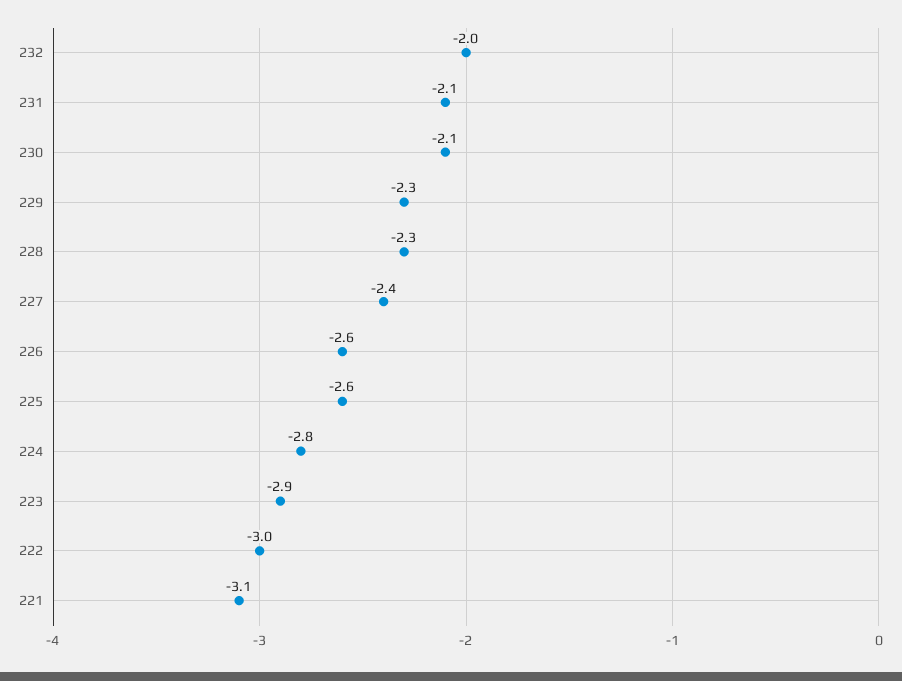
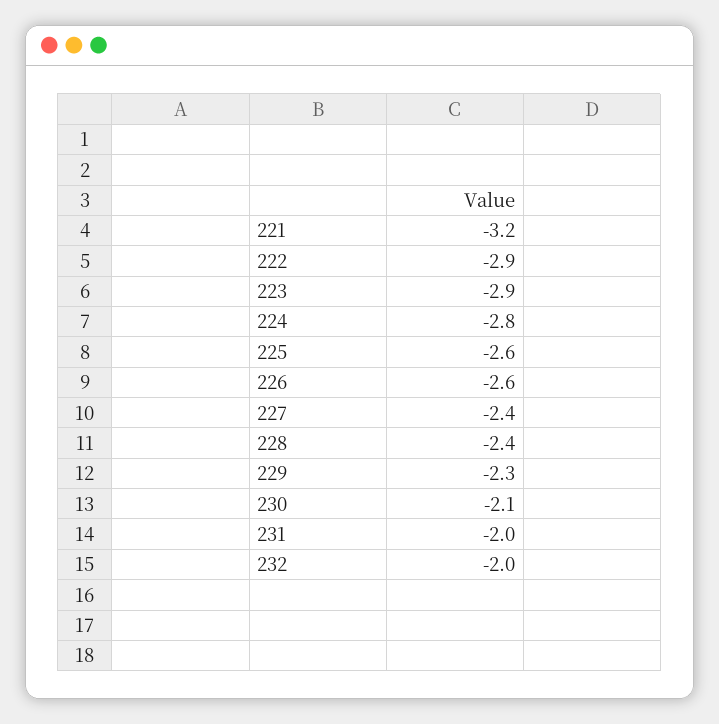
231: -2.1 -> -2
228: -2.3 -> -2.4
222: -3 -> -2.9
221: -3.1 -> -3.2

